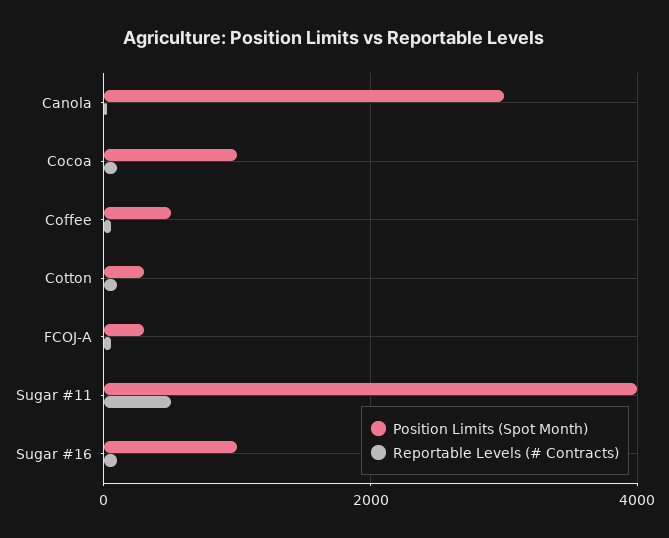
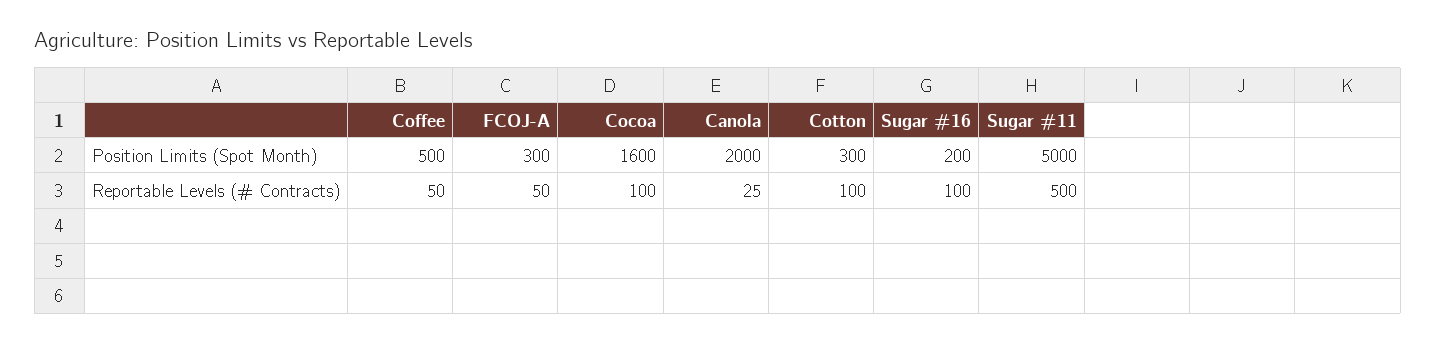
Position Limits (Spot Month), Canola: 3000 -> 2000
Position Limits (Spot Month), Cocoa: 1000 -> 1600
Position Limits (Spot Month), Sugar #11: 4000 -> 5000
Position Limits (Spot Month), Sugar #16: 1000 -> 200

